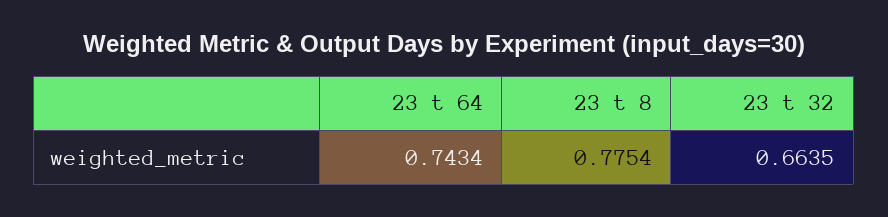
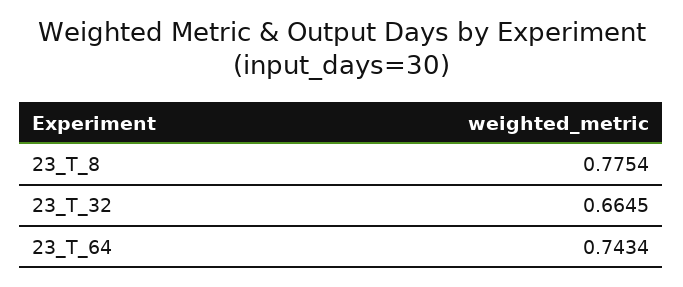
23 t 32: 0.6635 -> 0.6645

